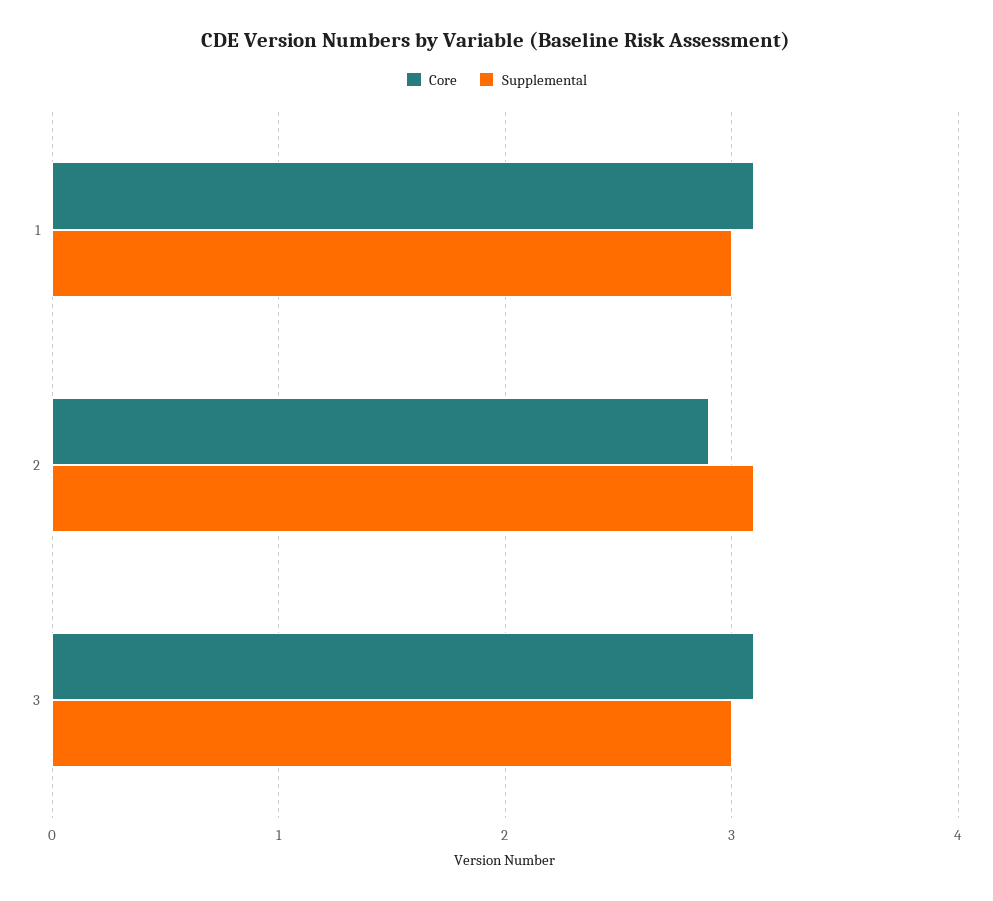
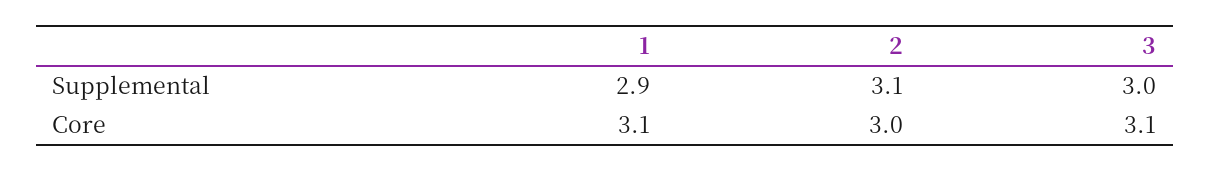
Supplemental, 1: 3 -> 2.9
Core, 2: 2.9 -> 3

